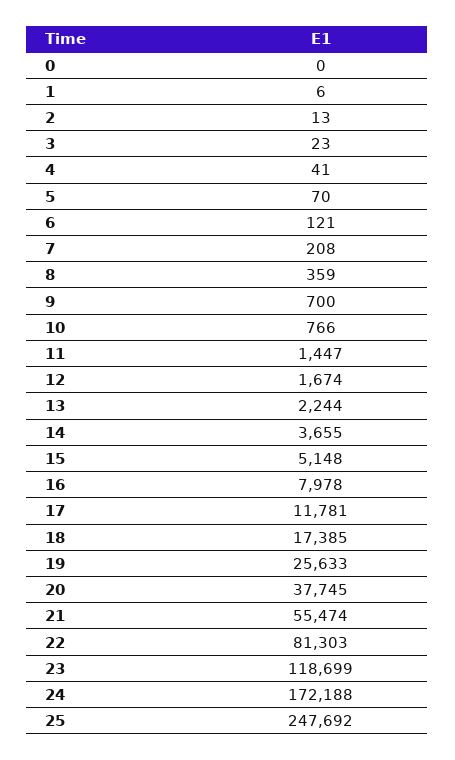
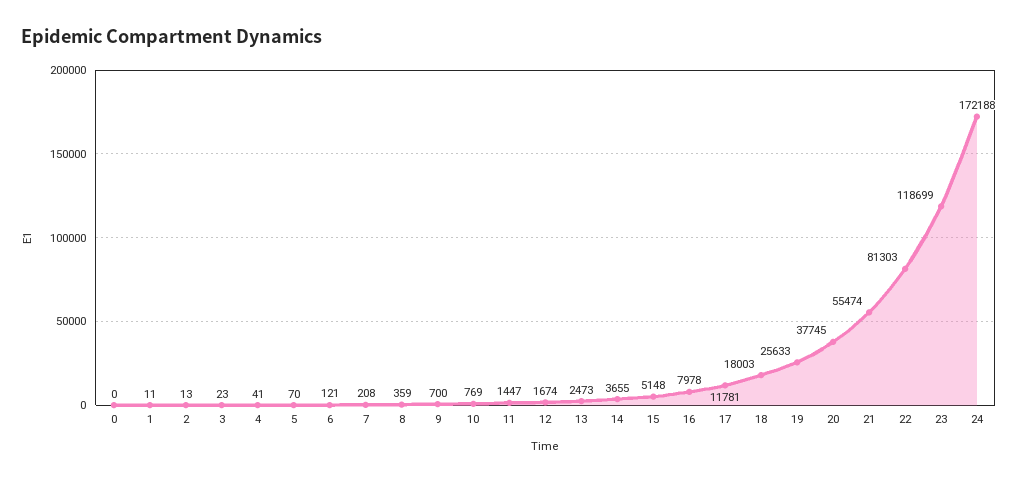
1: 6 -> 11
10: 766 -> 769
13: 2244 -> 2473
18: 17385 -> 18003
25: 247692 -> none

